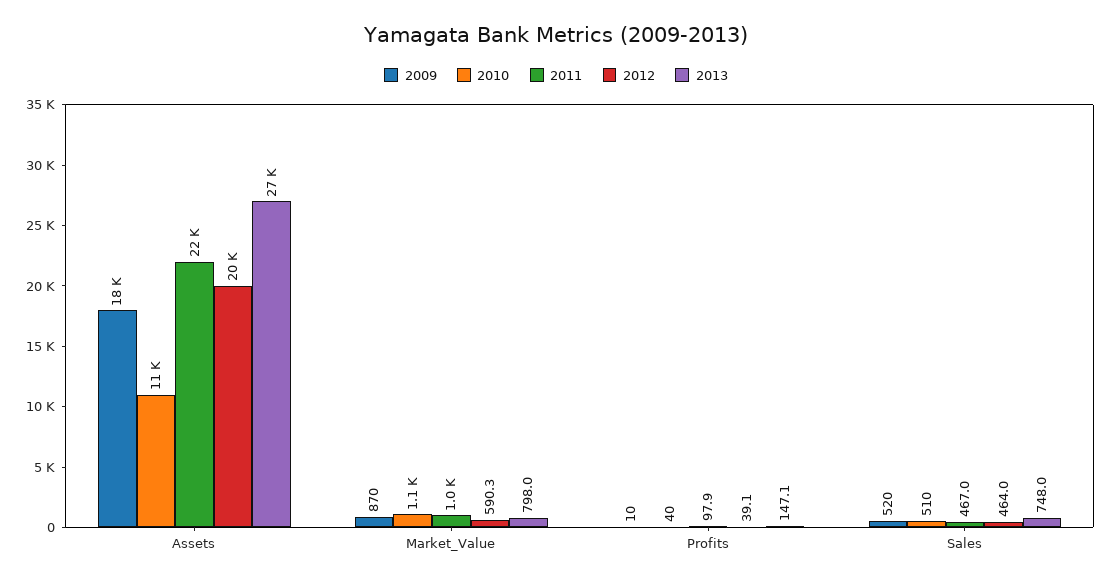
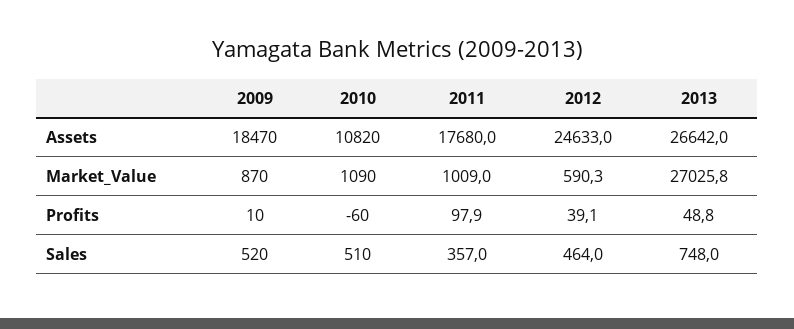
2011, Assets: 22000 -> 17680
2012, Assets: 20000 -> 24633
2013, Market_Value: 798 -> 27025.8
2010, Profits: 40 -> -60
2013, Profits: 147.1 -> 48.8
2011, Sales: 467 -> 357

